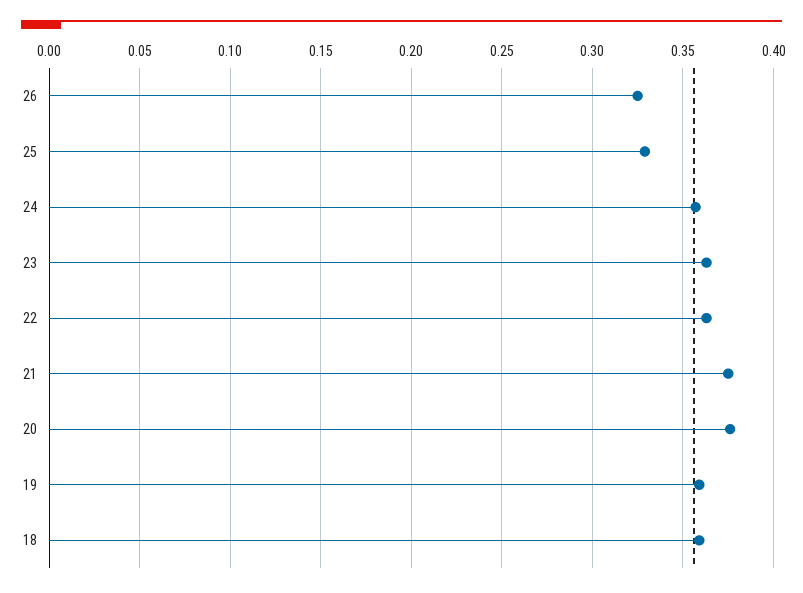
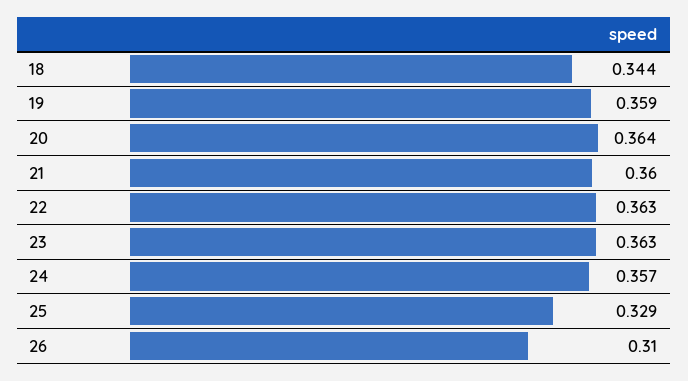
26: 0.325 -> 0.31
21: 0.375 -> 0.36
20: 0.375 -> 0.364
18: 0.36 -> 0.344

